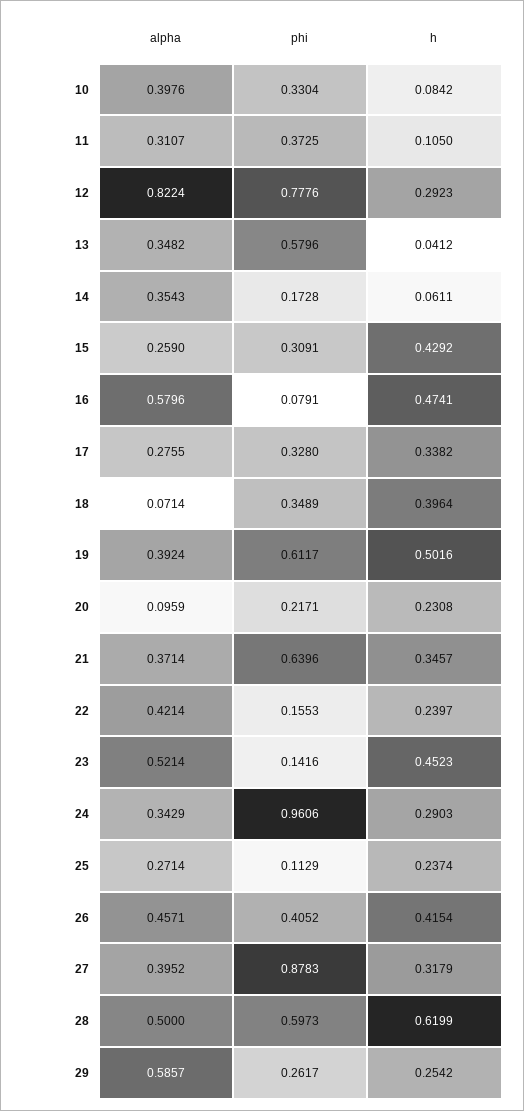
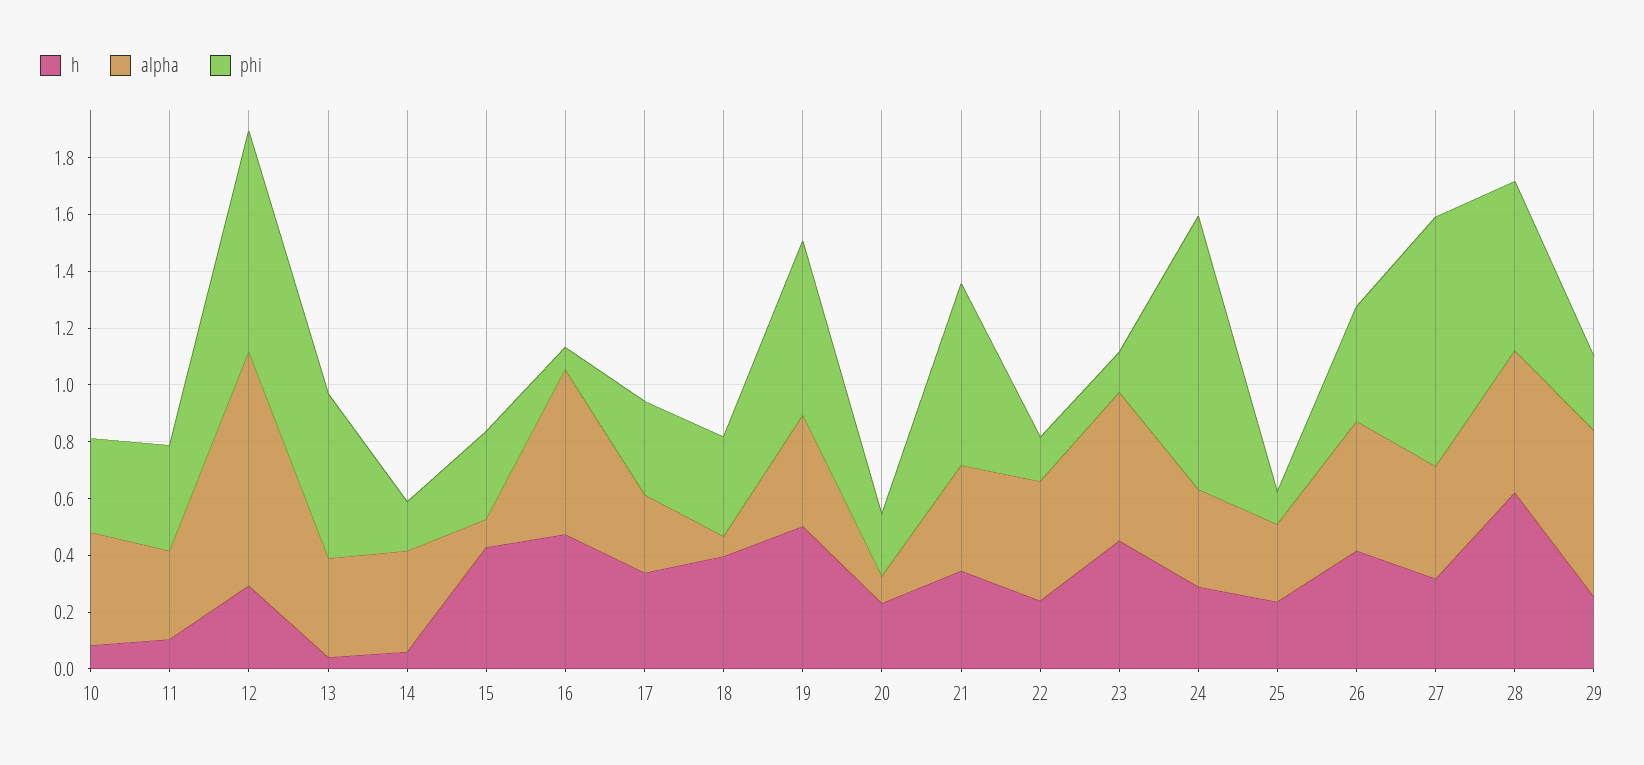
alpha, 15: 0.259 -> 0.1

